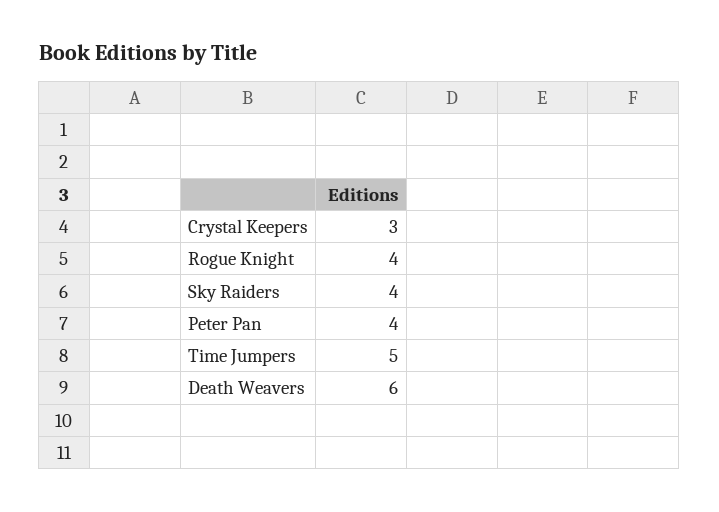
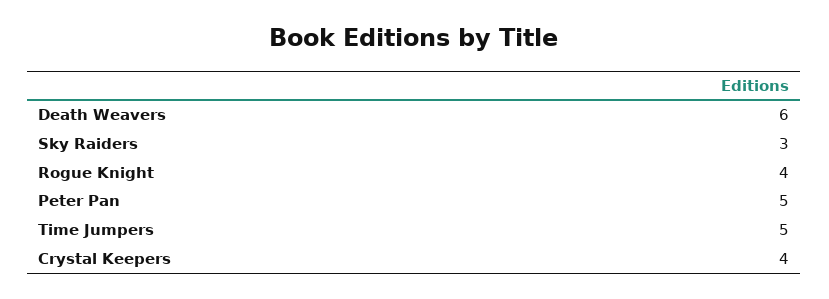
Crystal Keepers: 3 -> 4
Sky Raiders: 4 -> 3
Peter Pan: 4 -> 5

